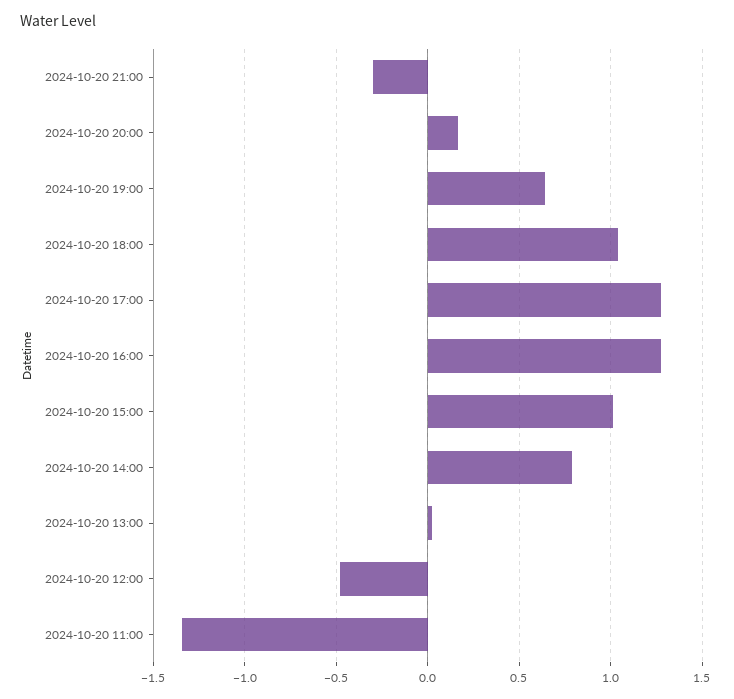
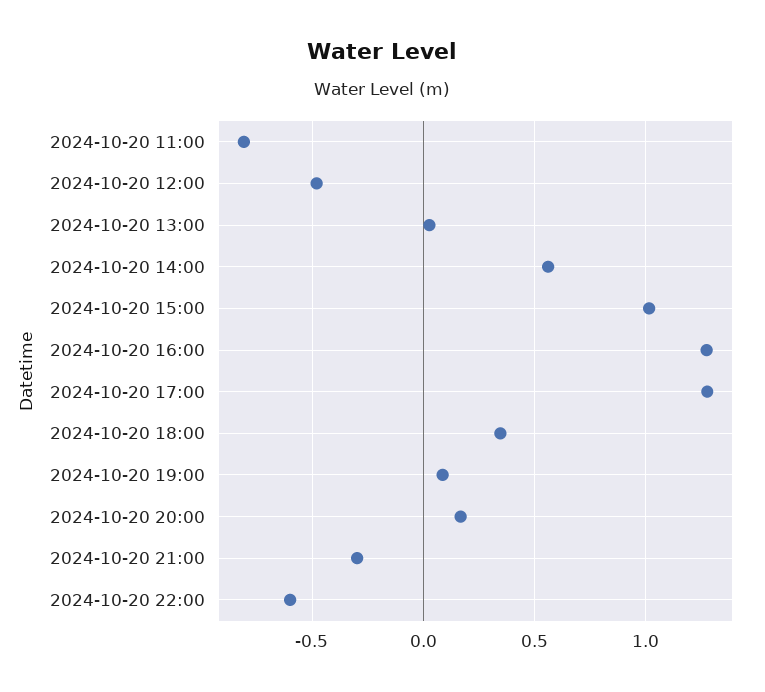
2024-10-20 19:00: 0.65 -> 0.1
2024-10-20 18:00: 1.05 -> 0.35
2024-10-20 14:00: 0.8 -> 0.55
2024-10-20 11:00: -1.35 -> -0.8
2024-10-20 22:00: none -> -0.6

